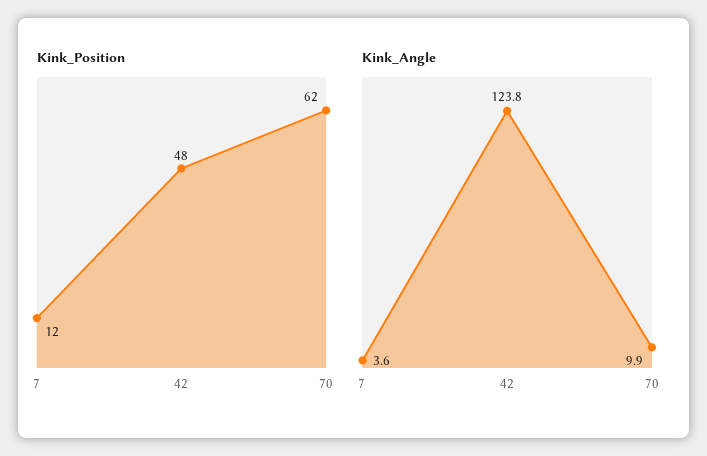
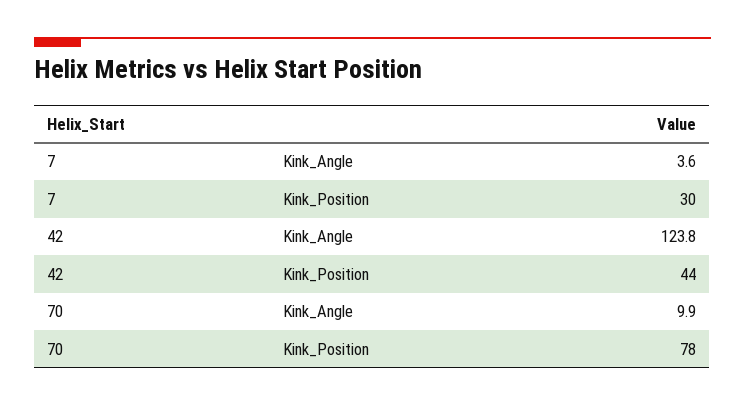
Kink_Position, 7: 12 -> 30
Kink_Position, 42: 48 -> 44
Kink_Position, 70: 62 -> 78

